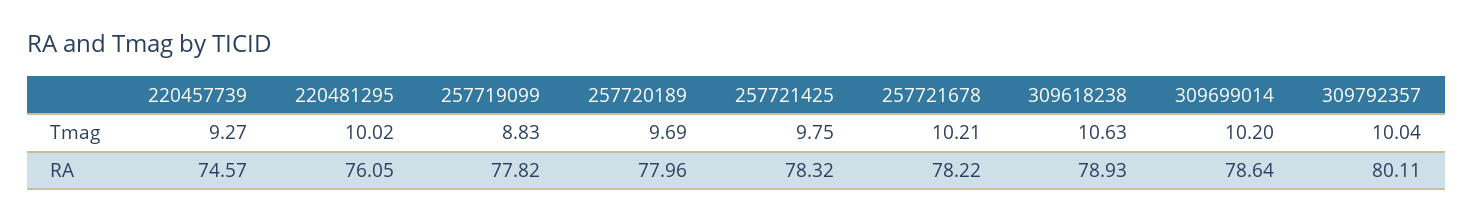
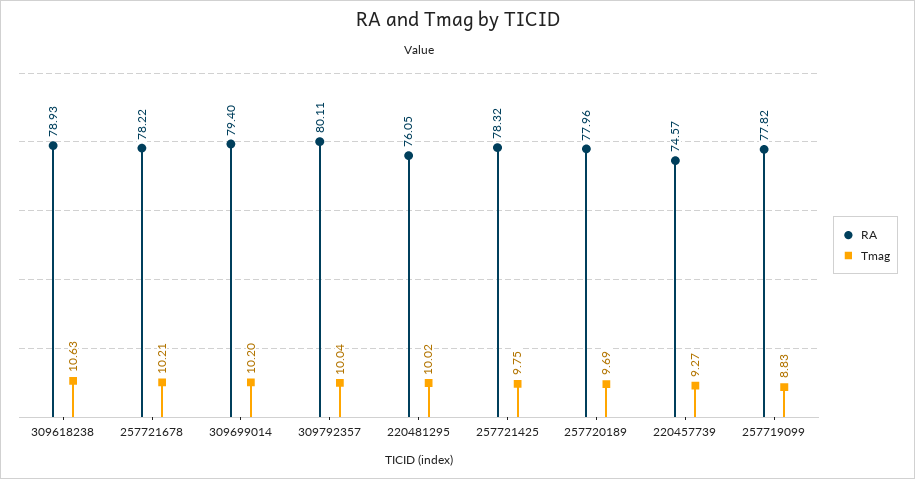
RA, 309699014: 78.64 -> 79.4

